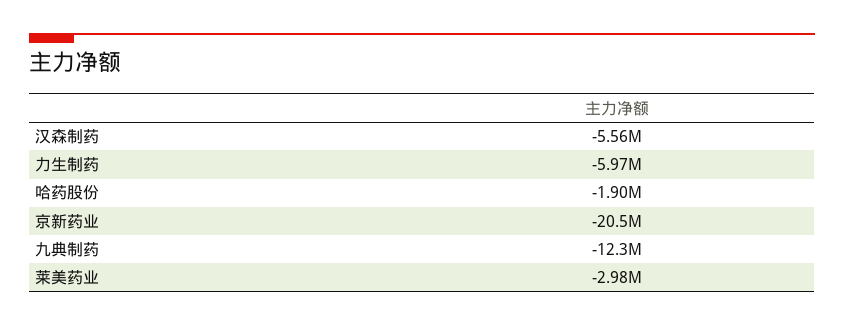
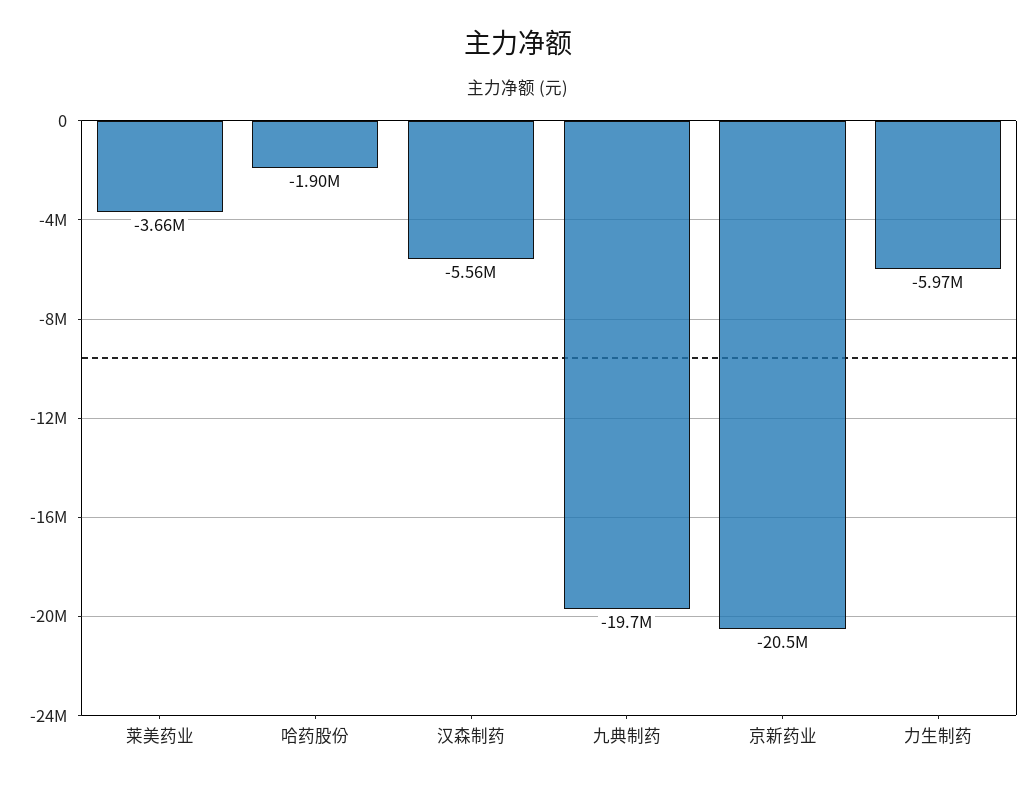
九典制药: -12300000 -> -19700000
莱美药业: -2980000 -> -3660000

